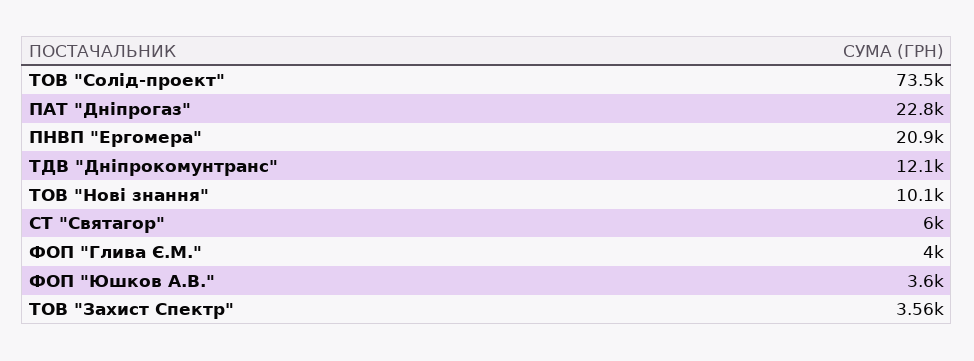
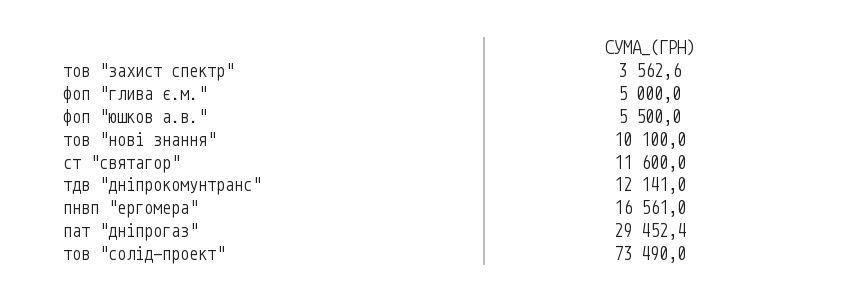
ПАТ "Дніпрогаз": 22800 -> 29452.4
ПНВП "Ергомера": 20900 -> 16561
СТ "Святагор": 6000 -> 11600
ФОП "Глива Є.М.": 4000 -> 5000
ФОП "Юшков А.В.": 3600 -> 5500

